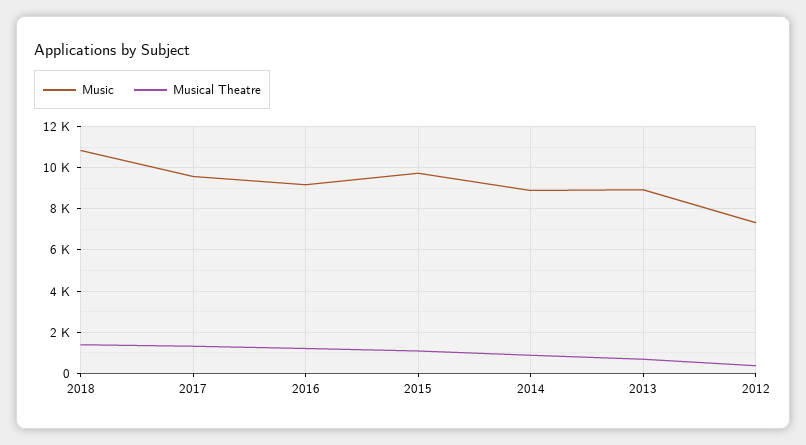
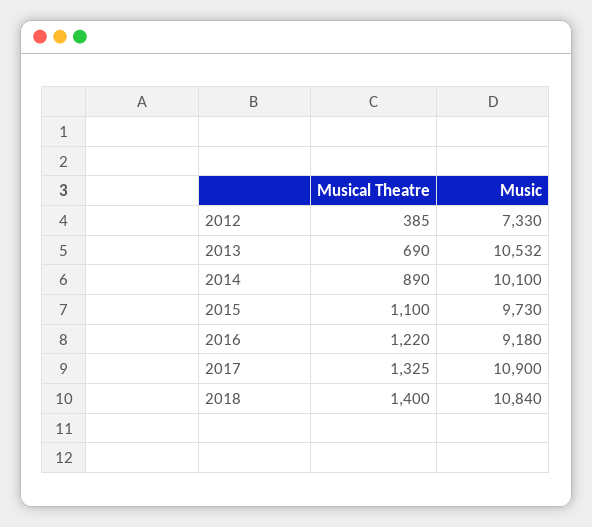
Music, 2017: 9500 -> 10900
Music, 2014: 9000 -> 10100
Music, 2013: 9000 -> 10532

